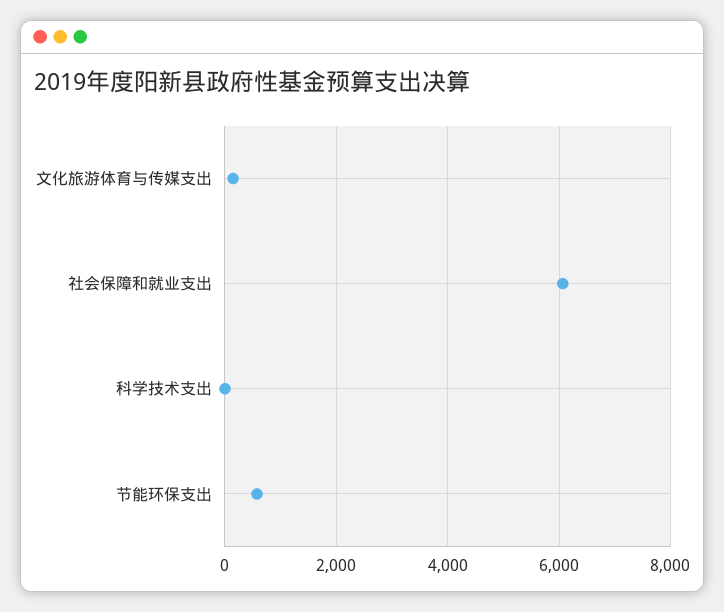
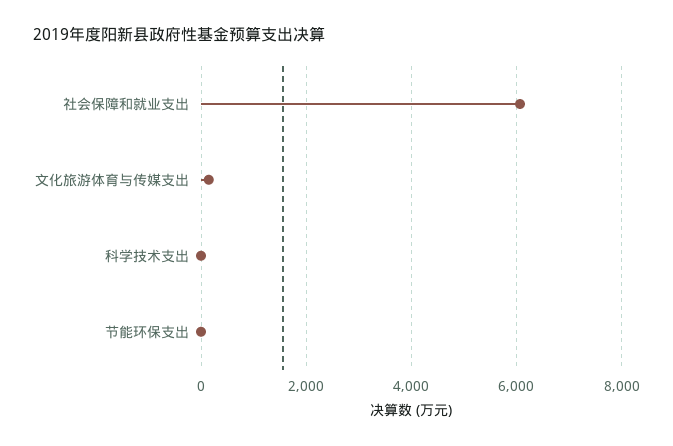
节能环保支出: 600 -> 0

